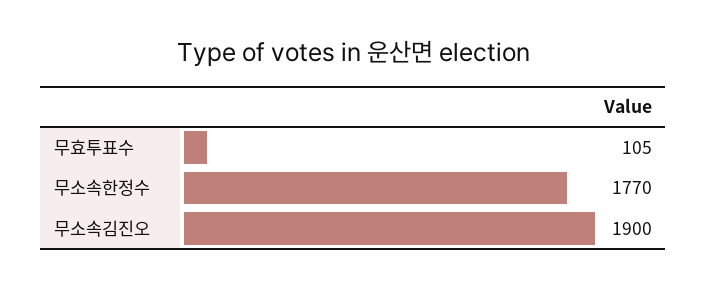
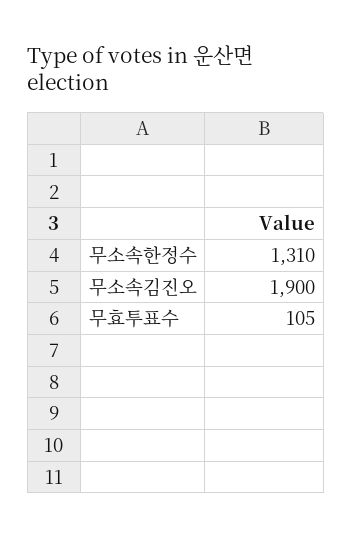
무소속한정수: 1770 -> 1310

